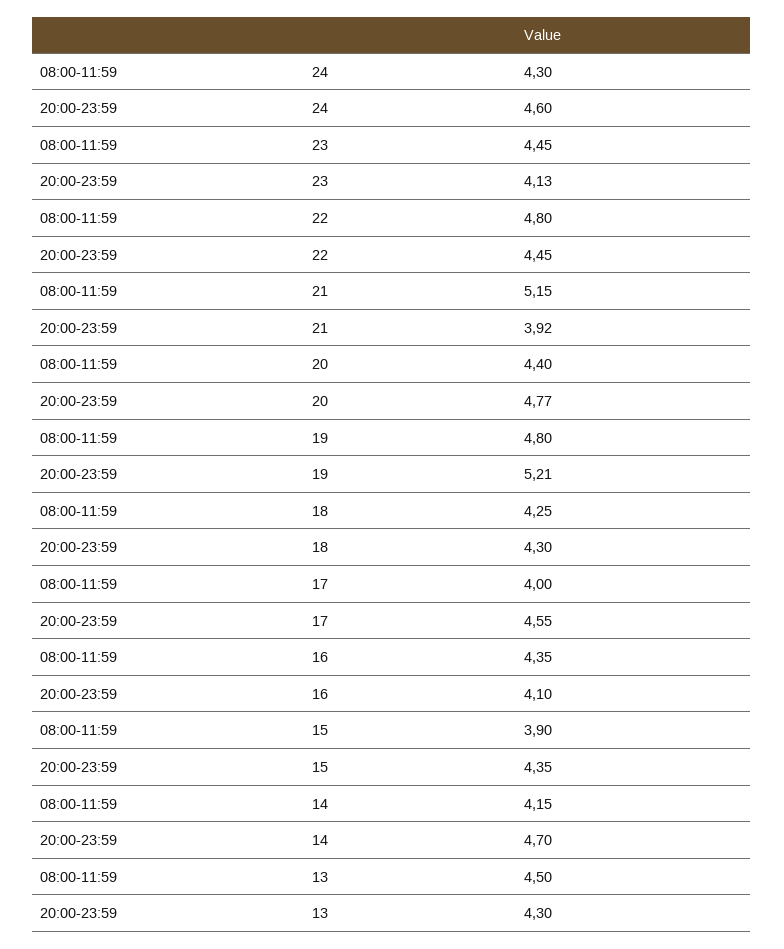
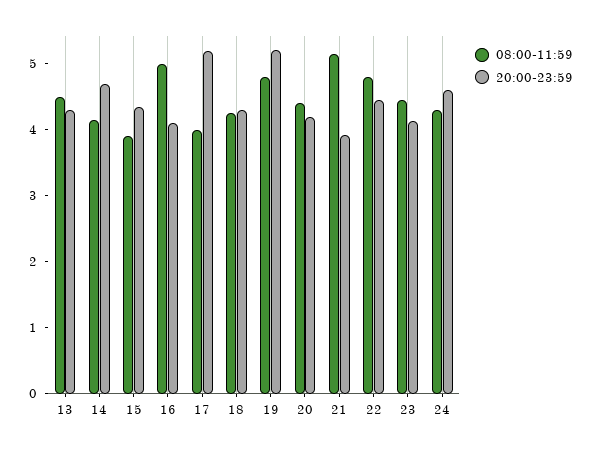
20:00-23:59, 20: 4.77 -> 4.2
20:00-23:59, 17: 4.55 -> 5.2
08:00-11:59, 16: 4.35 -> 5

